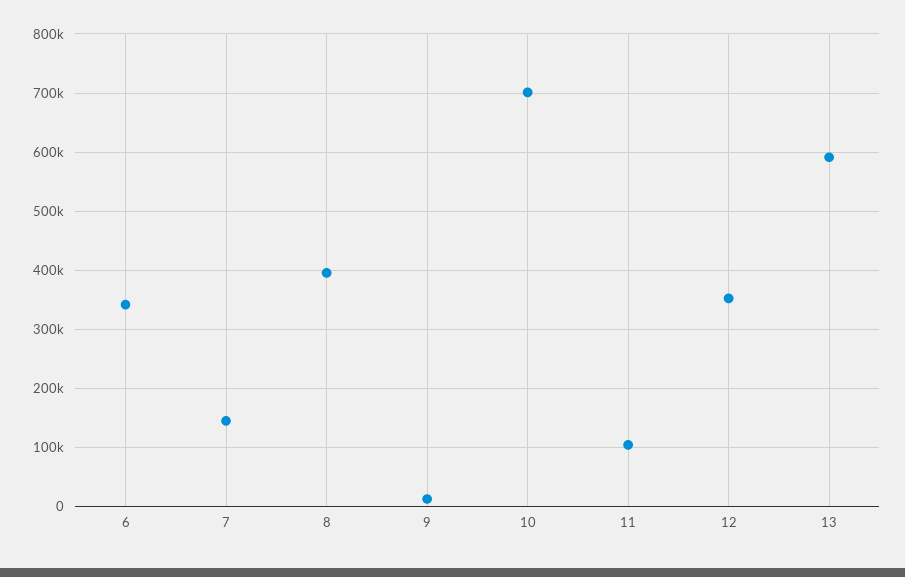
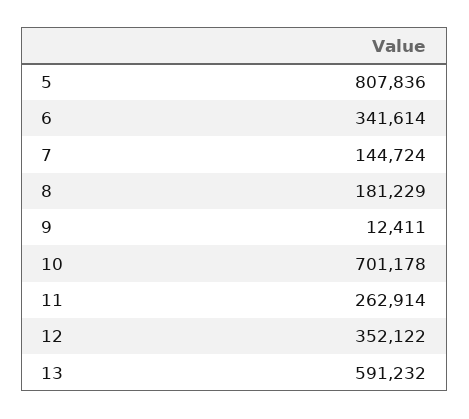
8: 400000 -> 181229
11: 100000 -> 262914
5: none -> 807836

